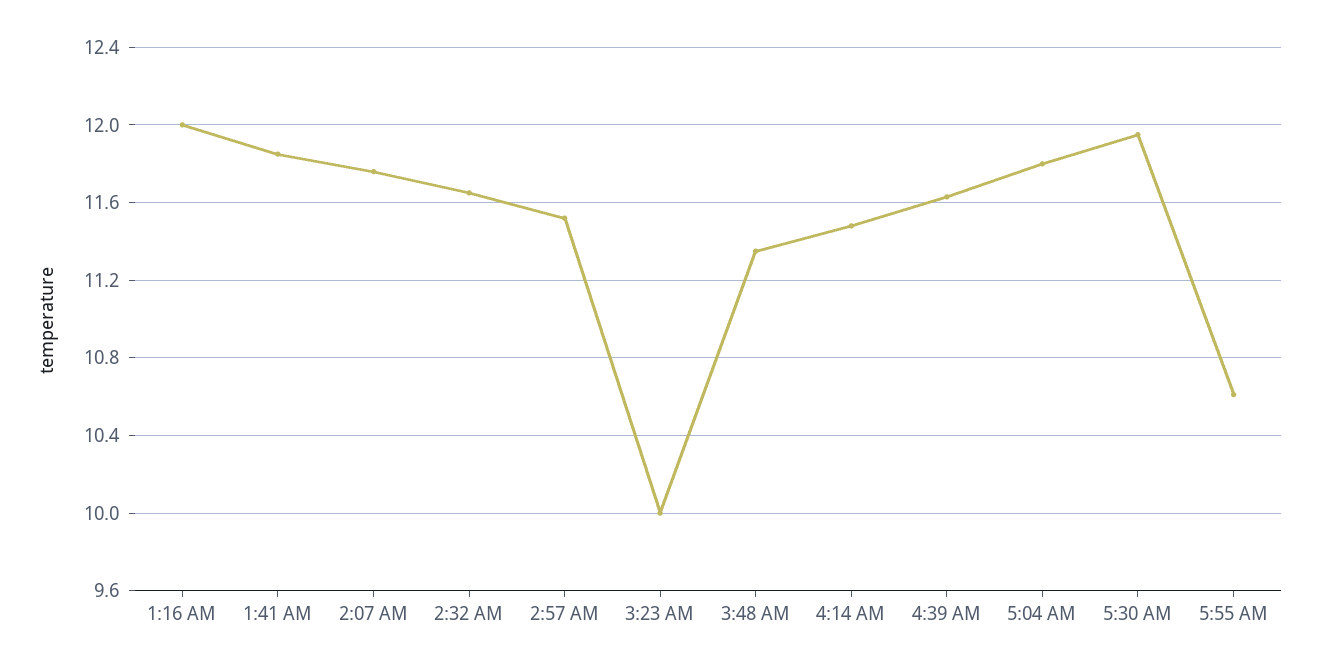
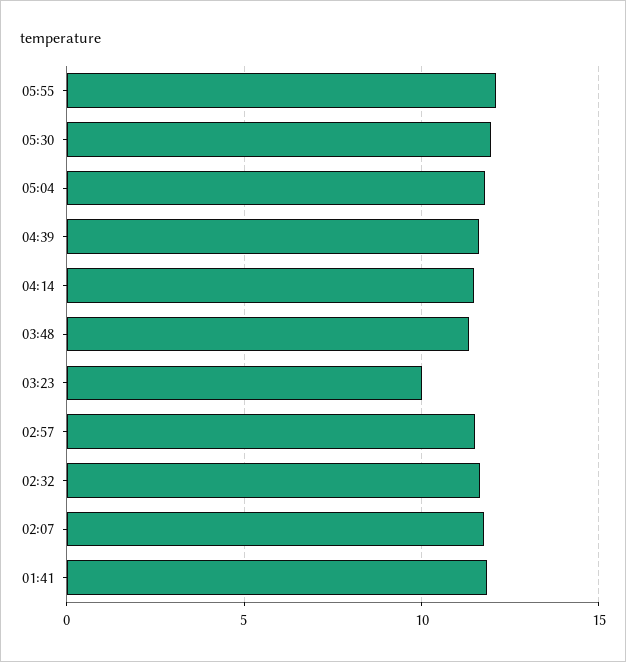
1:16 AM: 12 -> none
5:55 AM: 10.6 -> 12

